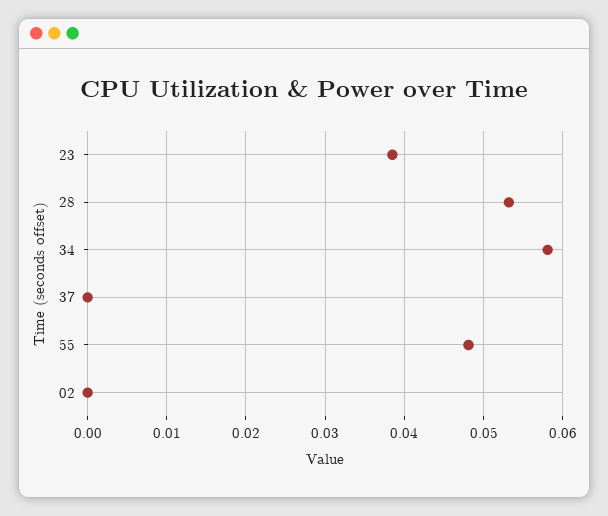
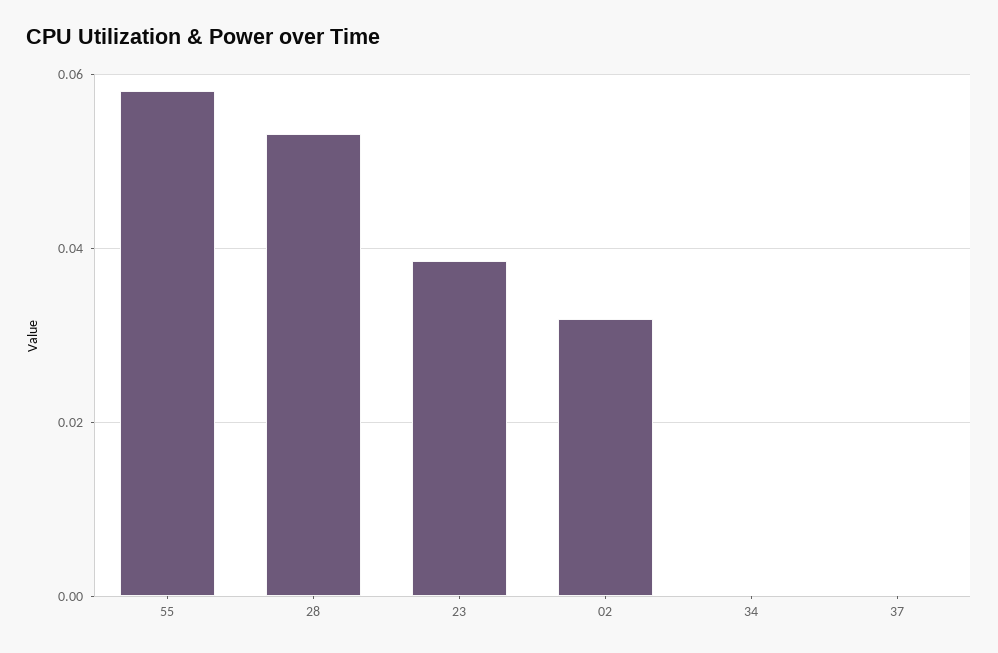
34: 0.058 -> 0
55: 0.048 -> 0.058
02: 0 -> 0.032

